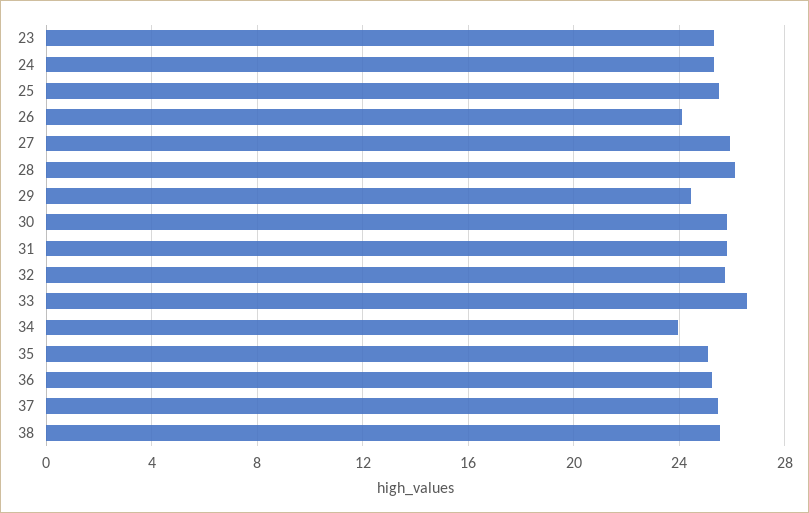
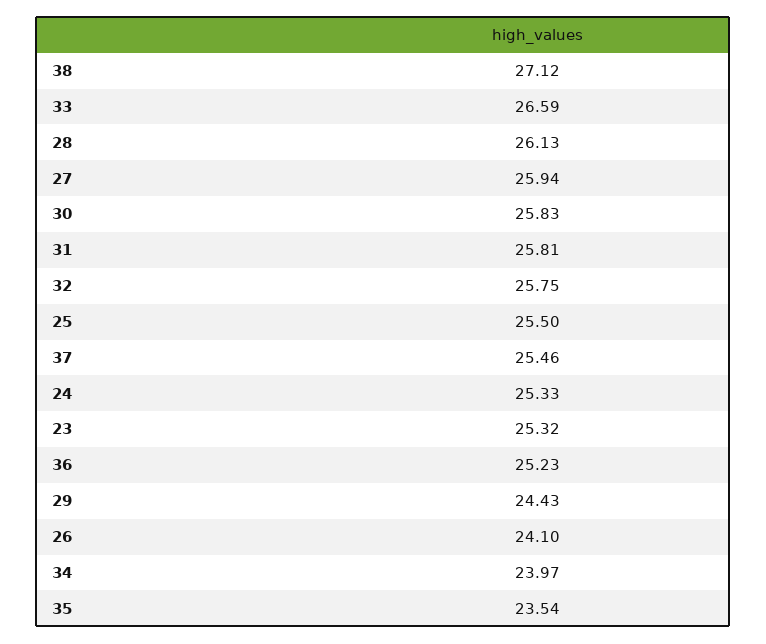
35: 25 -> 23.54
38: 25.5 -> 27.12

